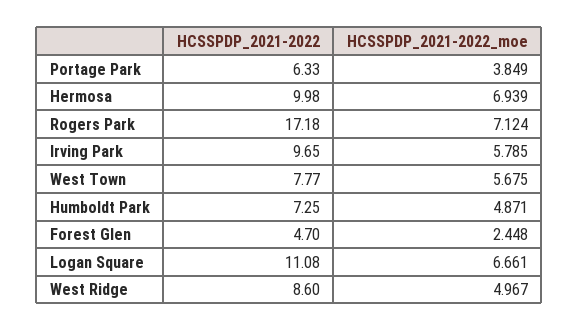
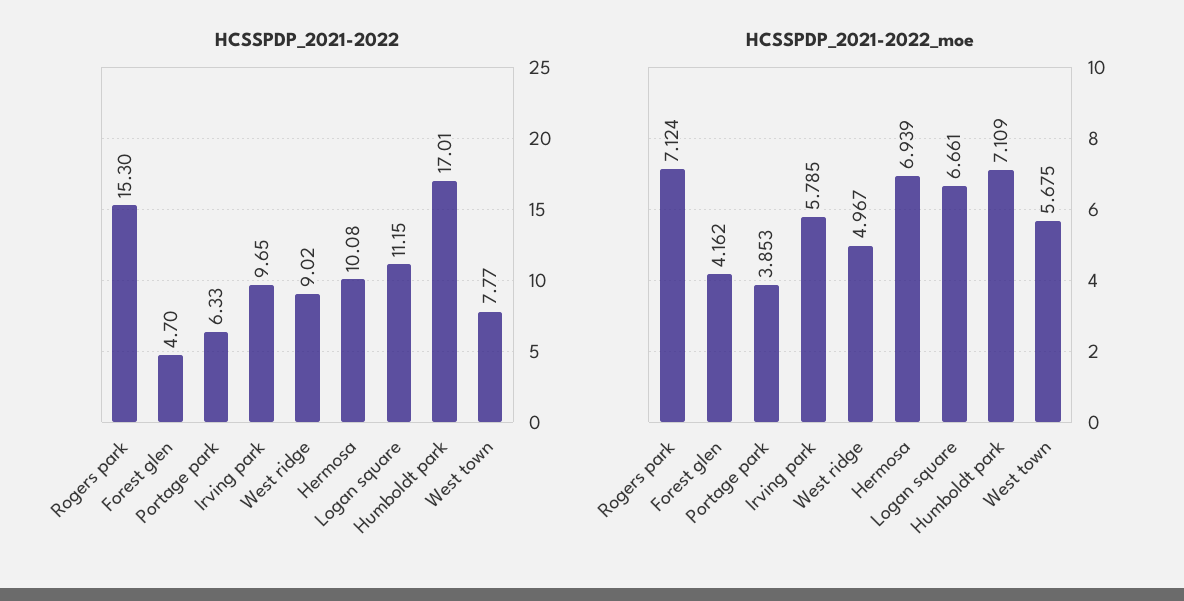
HCSSPDP_2021-2022_moe, Portage Park: 3.849 -> 3.853
HCSSPDP_2021-2022, Hermosa: 9.98 -> 10.08
HCSSPDP_2021-2022, Rogers Park: 17.18 -> 15.3
HCSSPDP_2021-2022, Humboldt Park: 7.25 -> 17.01
HCSSPDP_2021-2022_moe, Humboldt Park: 4.871 -> 7.109
HCSSPDP_2021-2022_moe, Forest Glen: 2.448 -> 4.162
HCSSPDP_2021-2022, Logan Square: 11.08 -> 11.15
HCSSPDP_2021-2022, West Ridge: 8.6 -> 9.02

